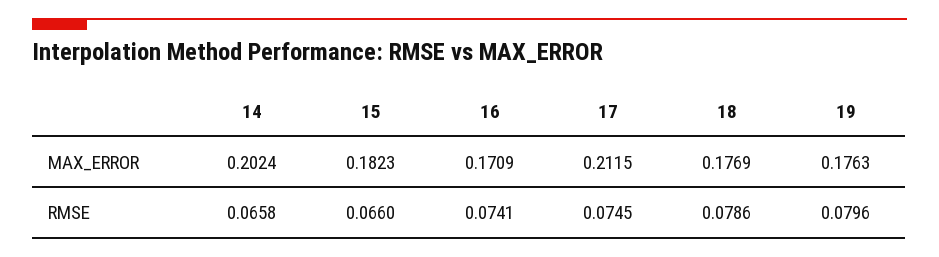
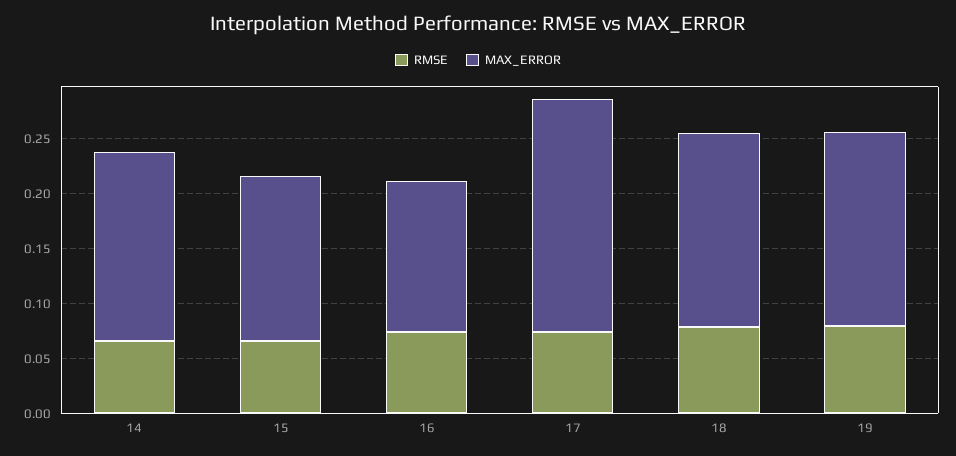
MAX_ERROR, 14: 0.2024 -> 0.17
MAX_ERROR, 15: 0.1823 -> 0.15
MAX_ERROR, 16: 0.1709 -> 0.14

